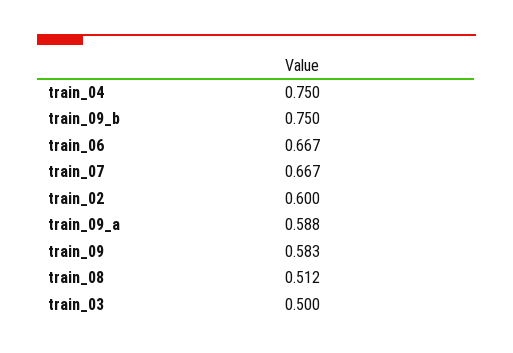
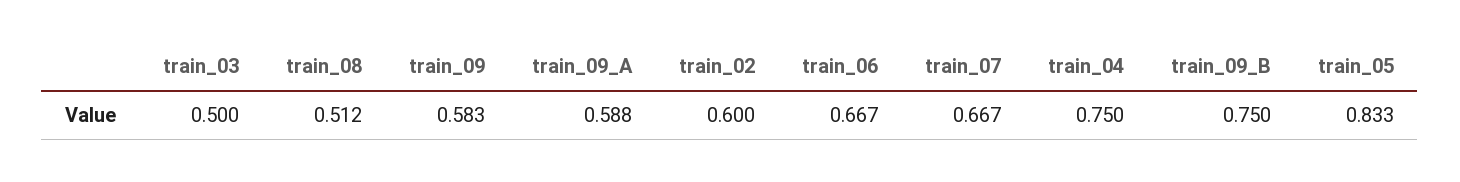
train_05: none -> 0.833

